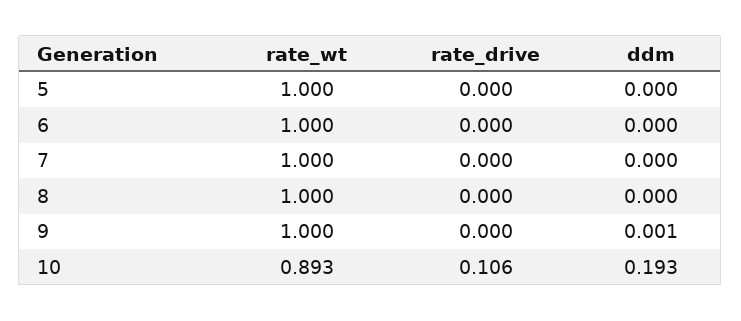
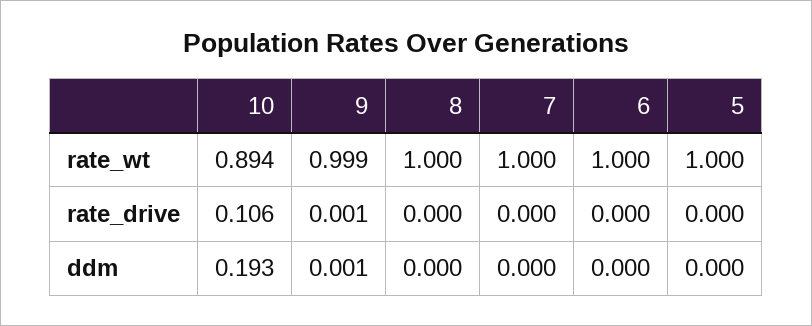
rate_wt, 9: 1 -> 0.999
rate_drive, 9: 0 -> 0.001
rate_wt, 10: 0.893 -> 0.894

